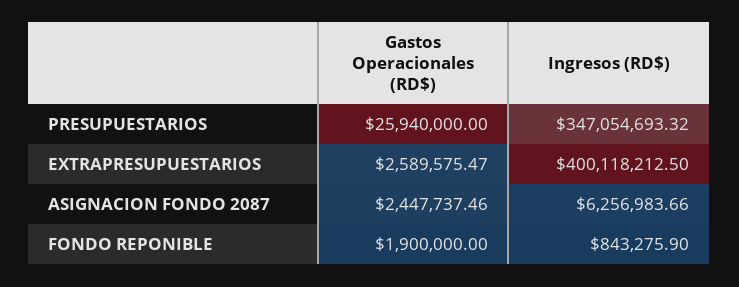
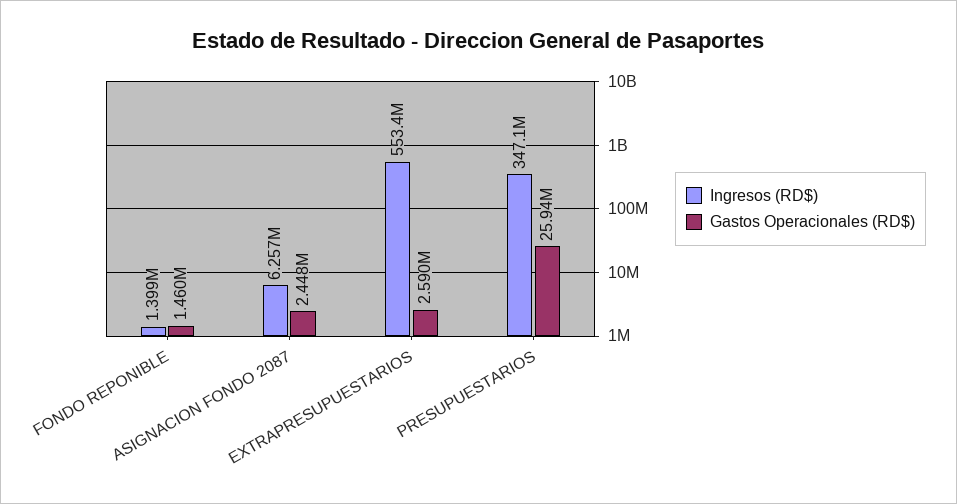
Ingresos (RD$), EXTRAPRESUPUESTARIOS: 400118212.5 -> 553400000
Gastos Operacionales (RD$), FONDO REPONIBLE: 1900000 -> 1460000
Ingresos (RD$), FONDO REPONIBLE: 843275.9 -> 1399000

